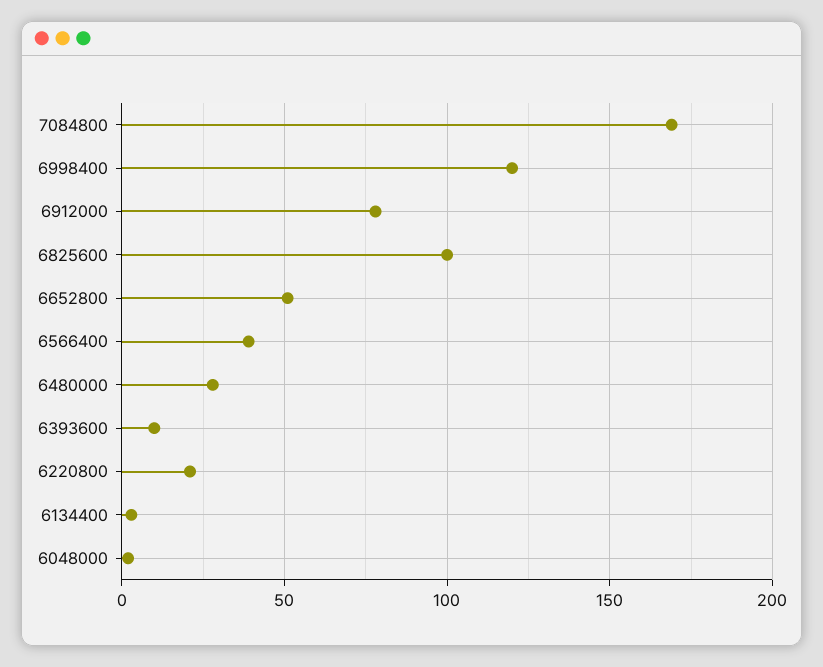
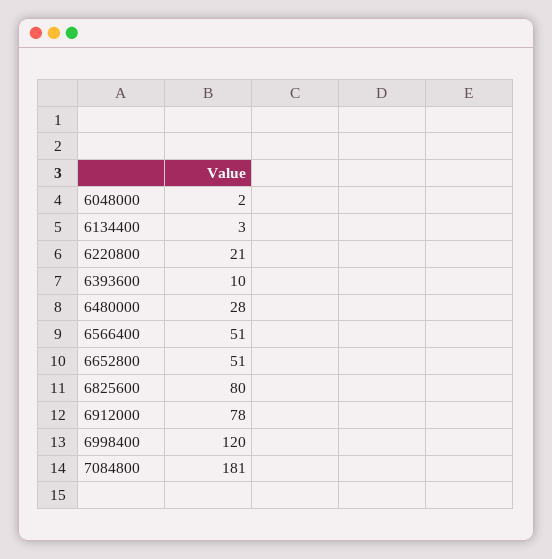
7084800: 170 -> 181
6825600: 100 -> 80
6566400: 40 -> 51

